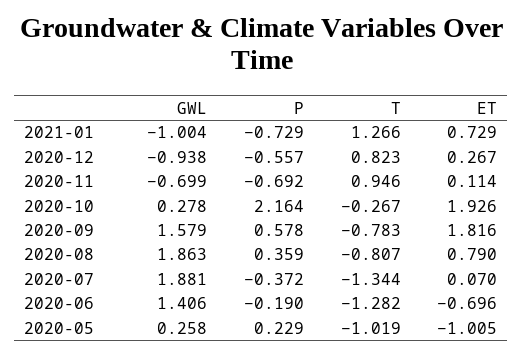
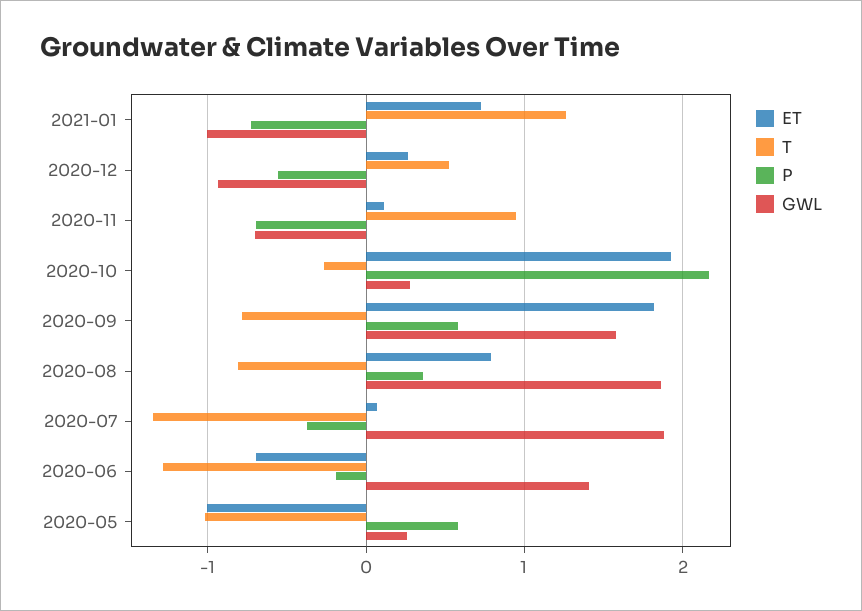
T, 2020-12: 0.823 -> 0.5
P, 2020-05: 0.229 -> 0.6

